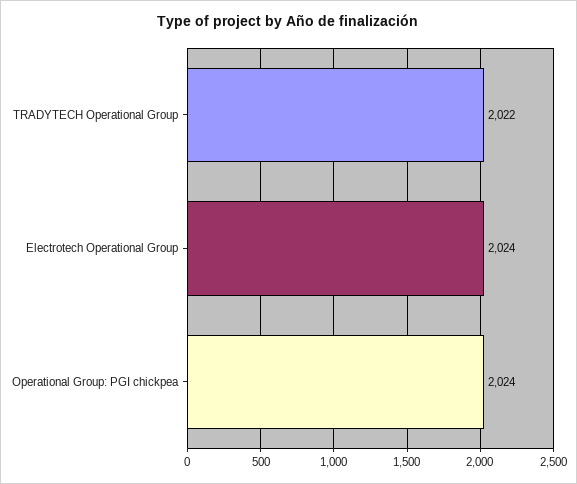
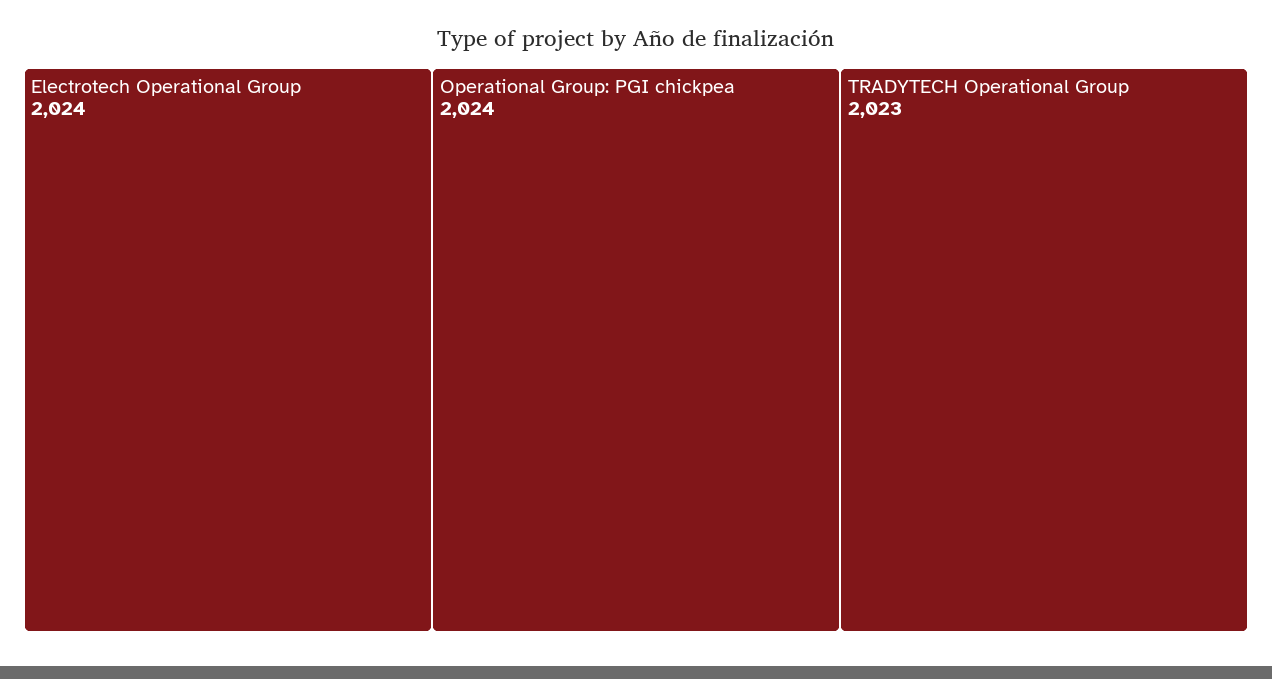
TRADYTECH Operational Group: 2022 -> 2023

